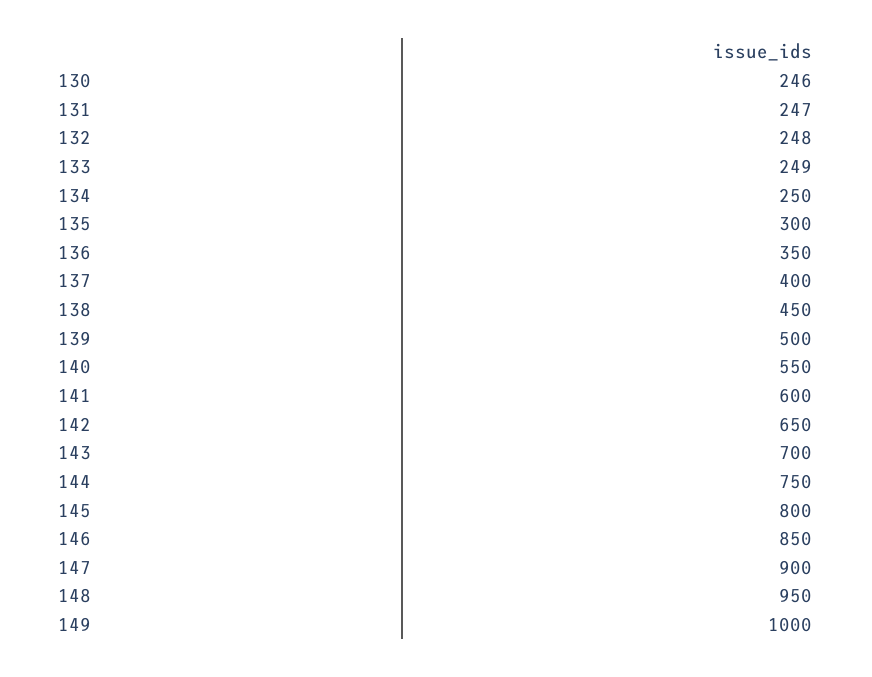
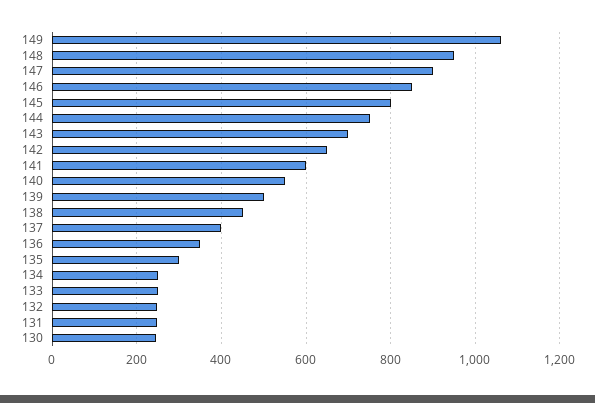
149: 1000 -> 1060

